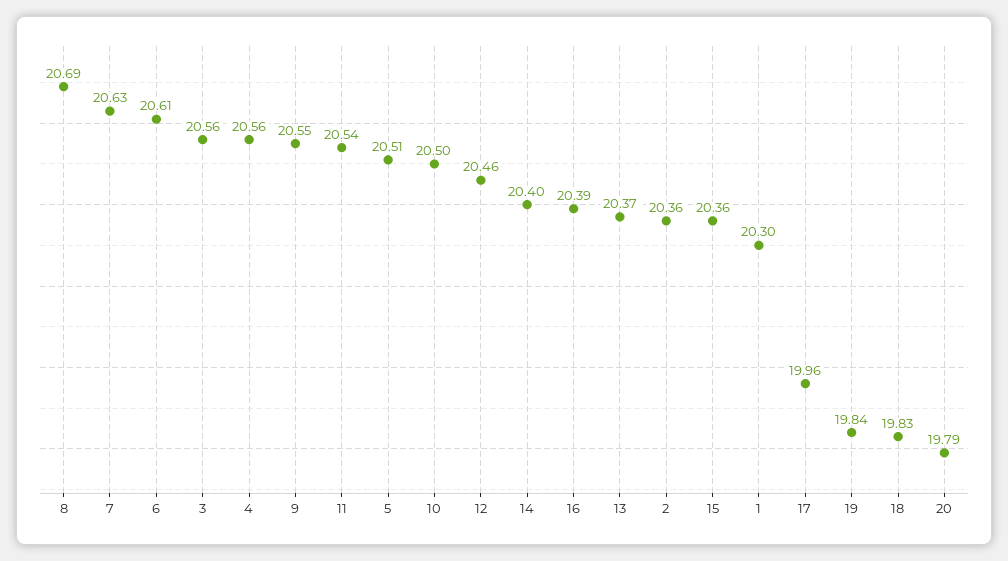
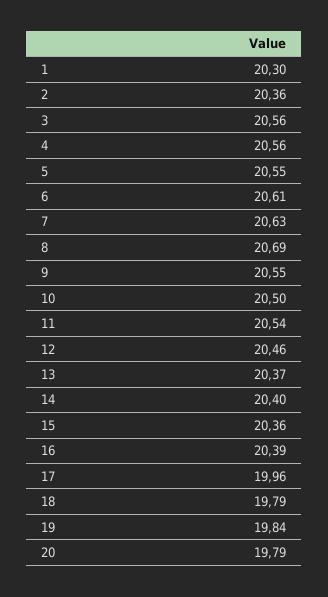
5: 20.51 -> 20.55
18: 19.83 -> 19.79

